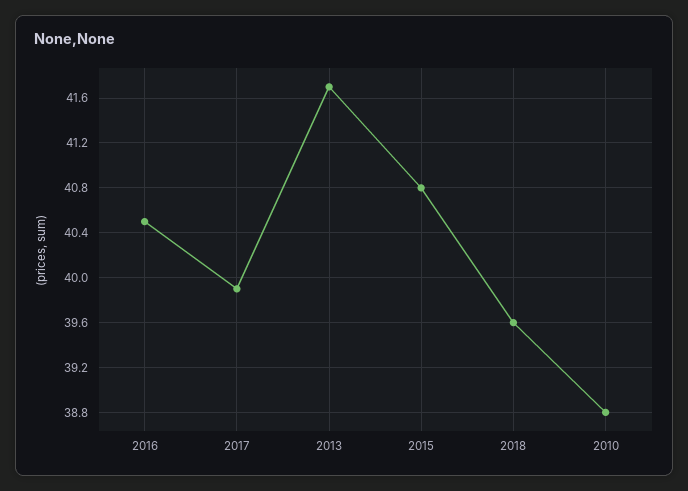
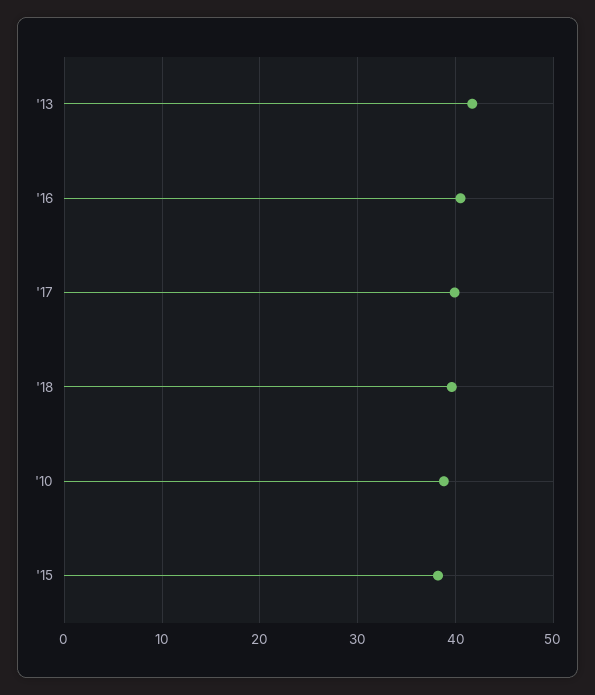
2015: 40.8 -> 38

